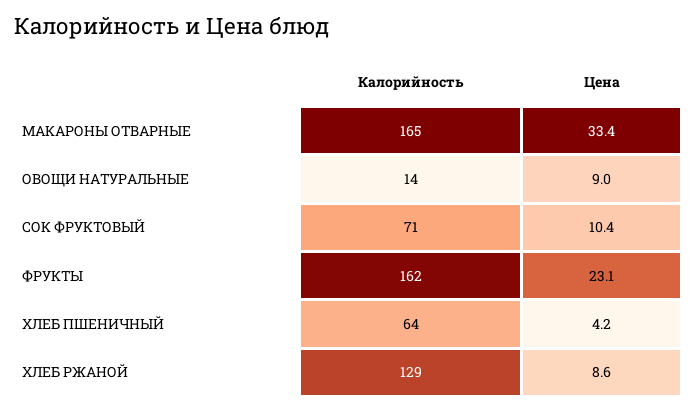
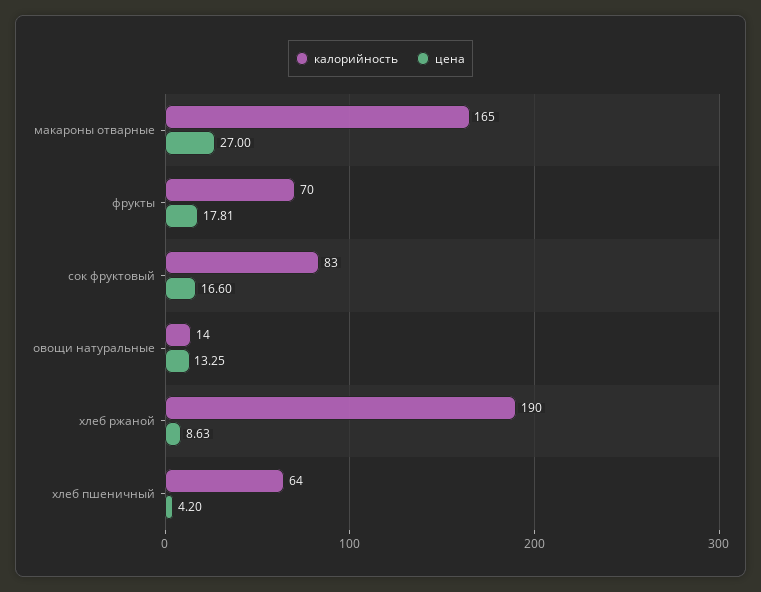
Цена, МАКАРОНЫ ОТВАРНЫЕ: 33.4 -> 27
Цена, ОВОЩИ НАТУРАЛЬНЫЕ: 9 -> 13.25
Калорийность, СОК ФРУКТОВЫЙ: 71 -> 83
Цена, СОК ФРУКТОВЫЙ: 10.4 -> 16.6
Калорийность, ФРУКТЫ: 162 -> 70
Цена, ФРУКТЫ: 23.1 -> 17.81
Калорийность, ХЛЕБ РЖАНОЙ: 129 -> 190

